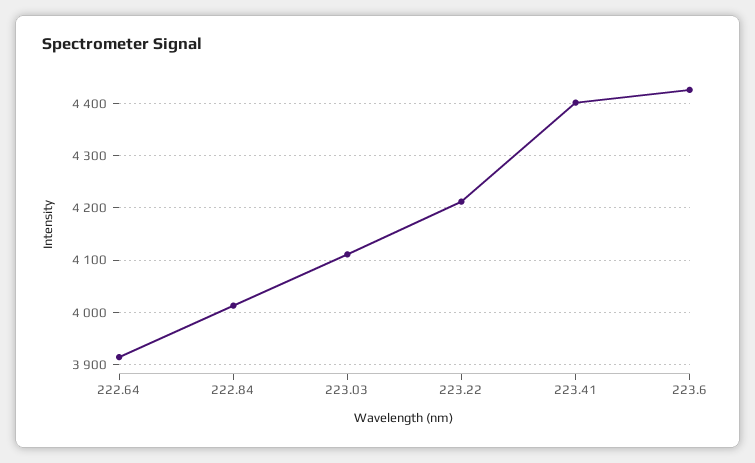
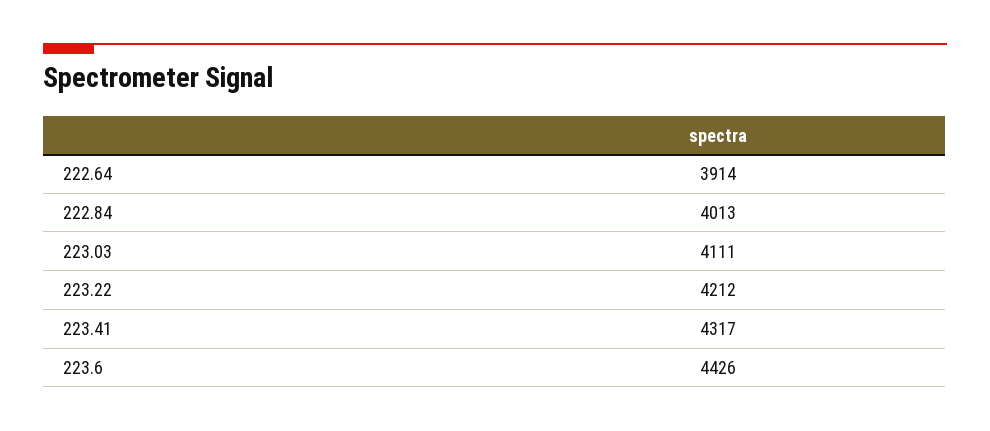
223.41: 4400 -> 4317

